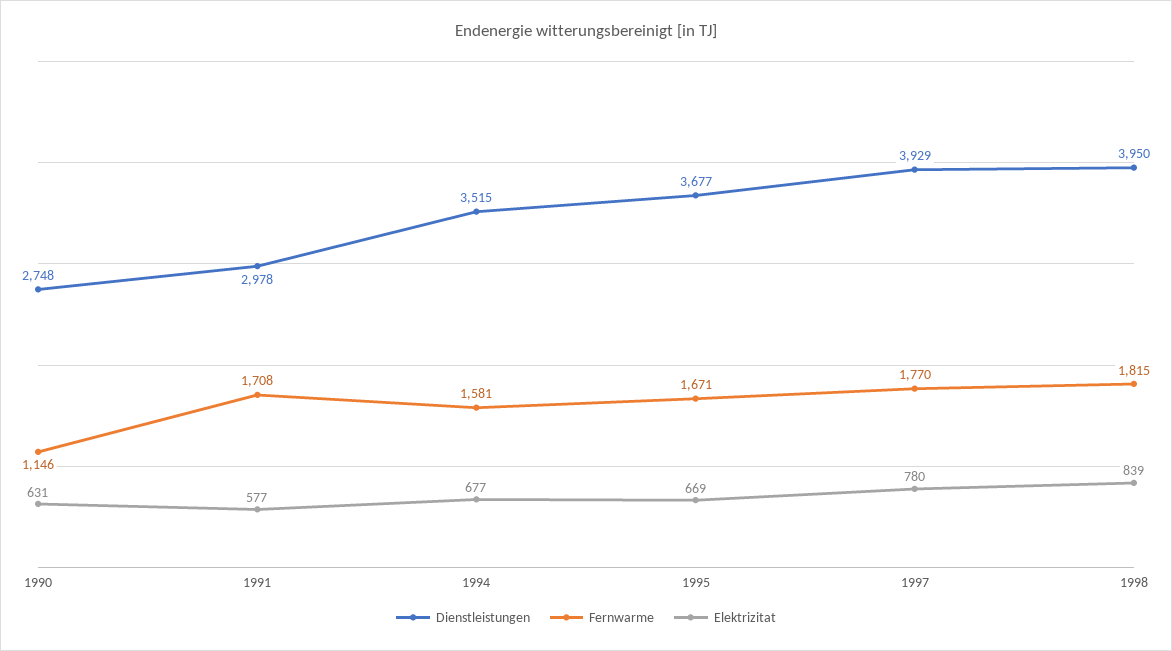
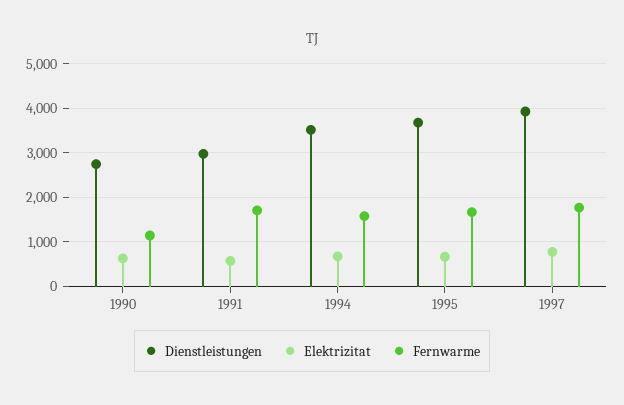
Dienstleistungen, 1998: 3950 -> none
Fernwarme, 1998: 1815 -> none
Elektrizitat, 1998: 839 -> none

